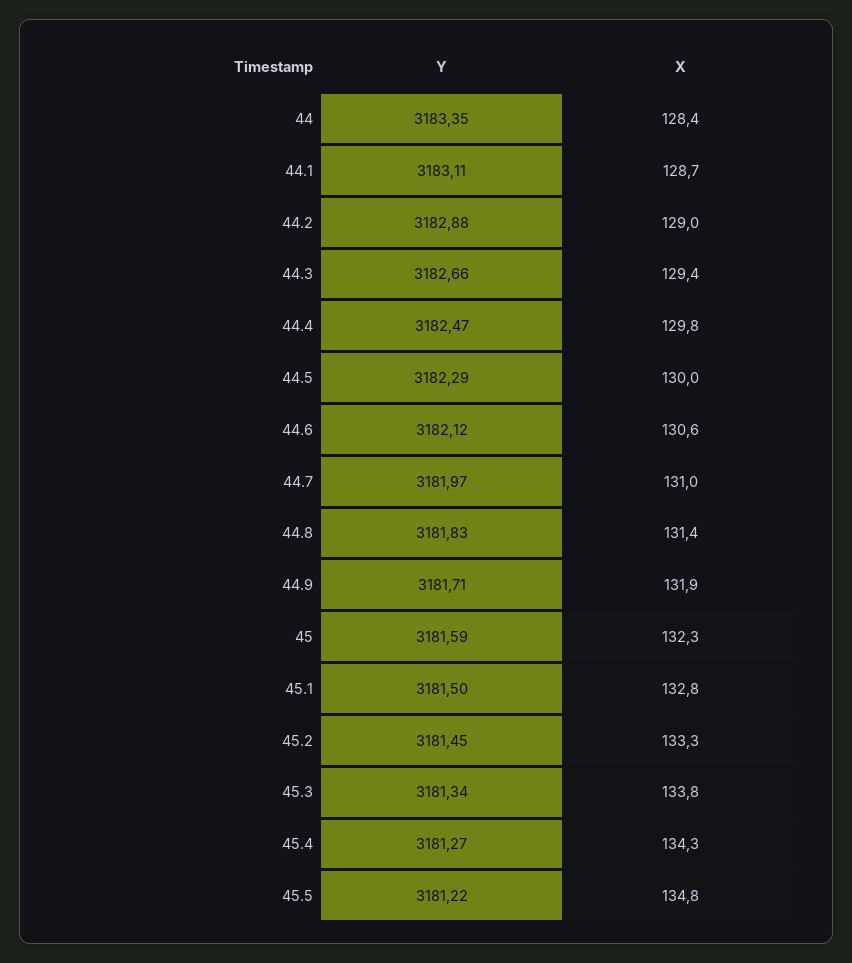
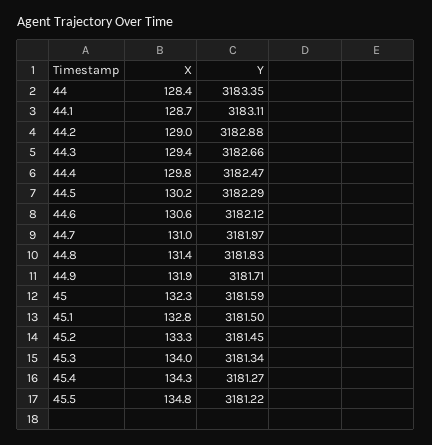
X, 44.5: 130 -> 130.2
X, 45.3: 133.8 -> 134

